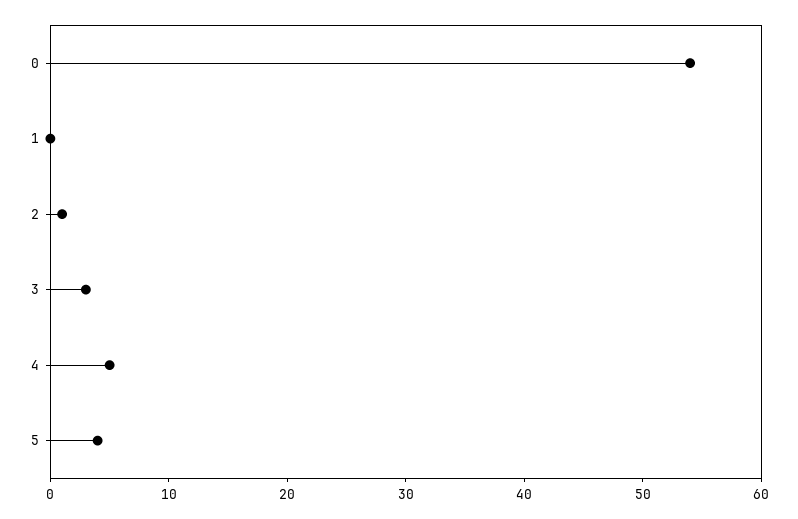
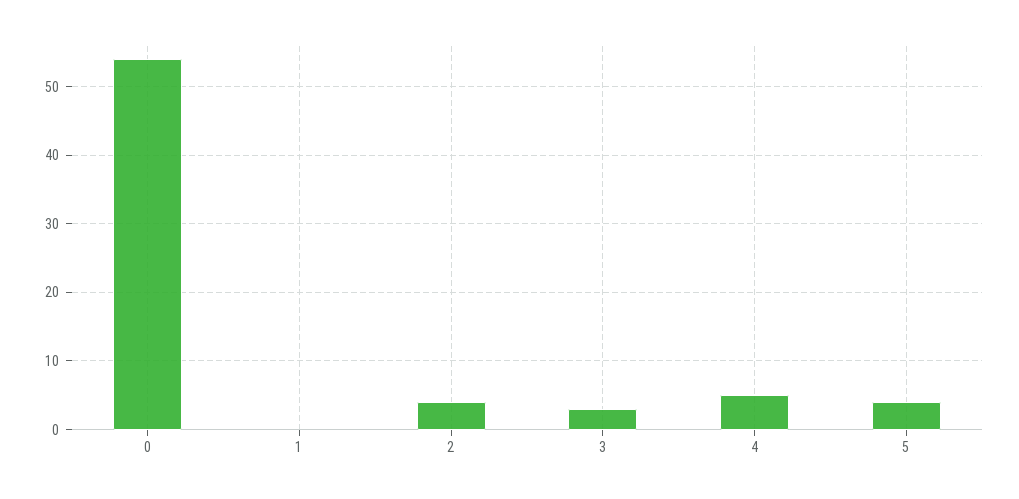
2: 1 -> 4

